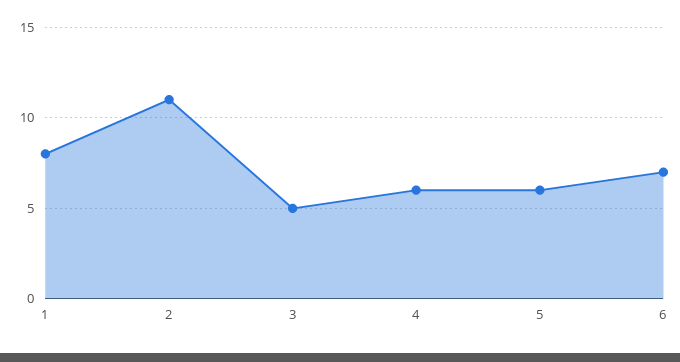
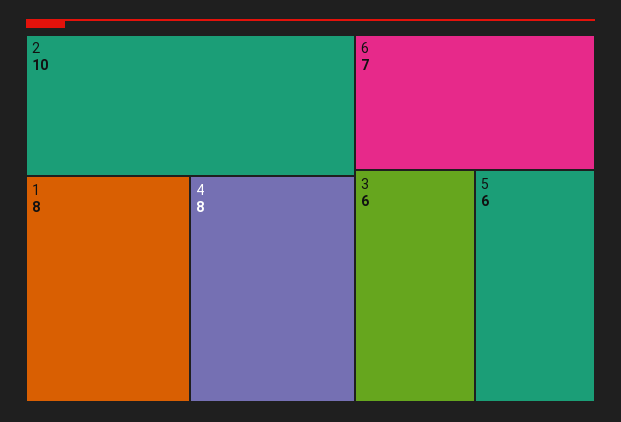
2: 11 -> 10
3: 5 -> 6
4: 6 -> 8

